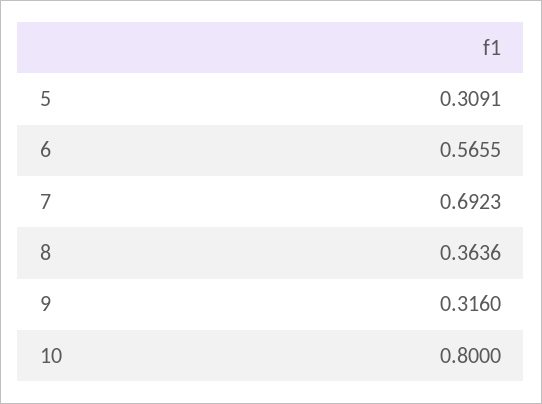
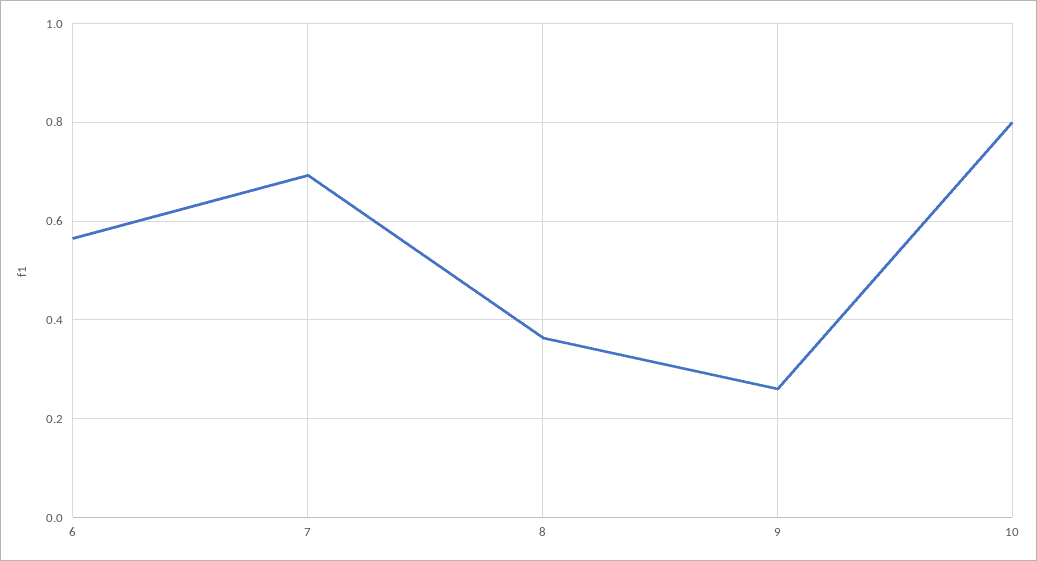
5: 0.3091 -> none
9: 0.316 -> 0.26

